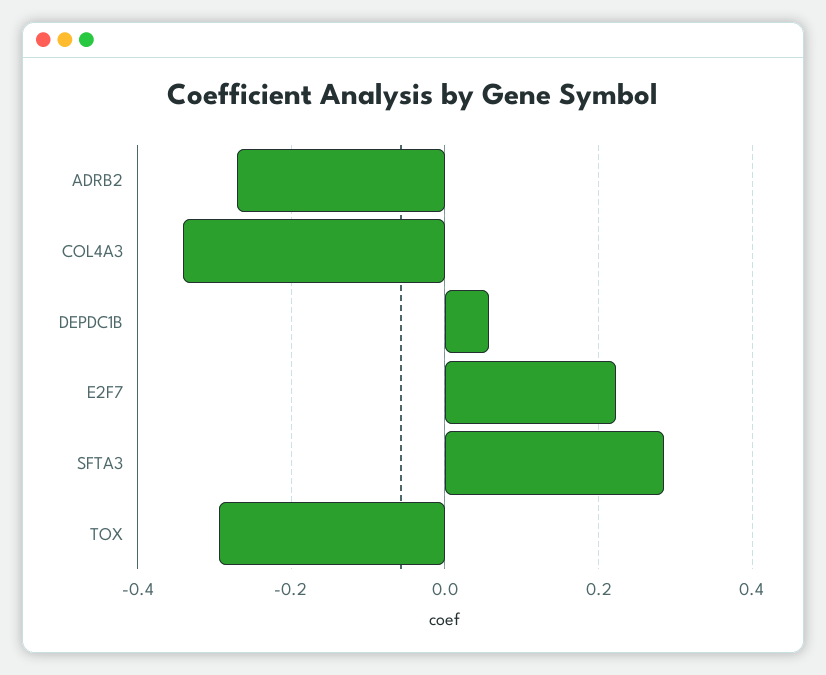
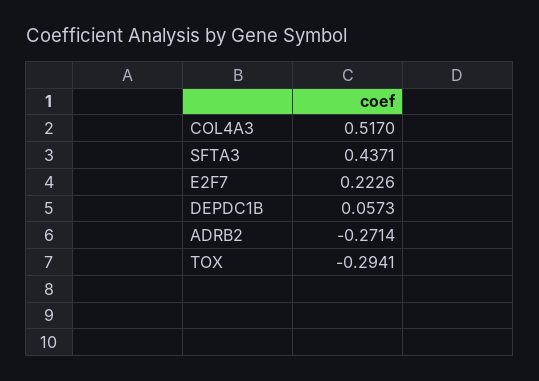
COL4A3: -0.34 -> 0.517
SFTA3: 0.28 -> 0.4371

